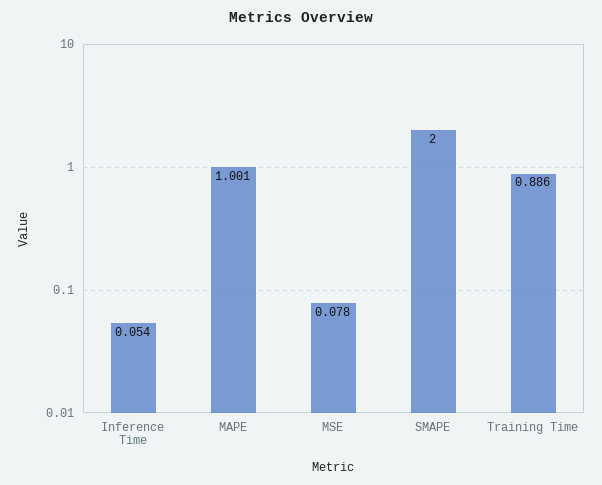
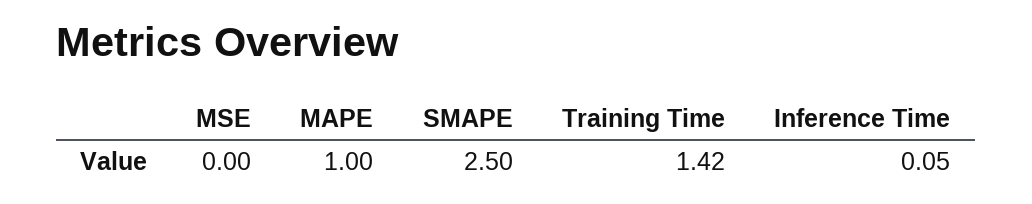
MSE: 0.078 -> 0
SMAPE: 2 -> 2.5
Training Time: 0.886 -> 1.42

